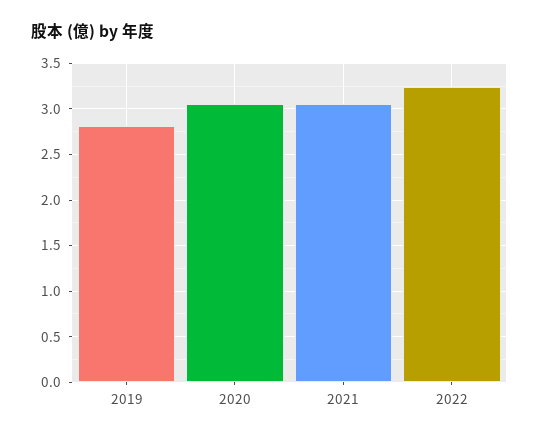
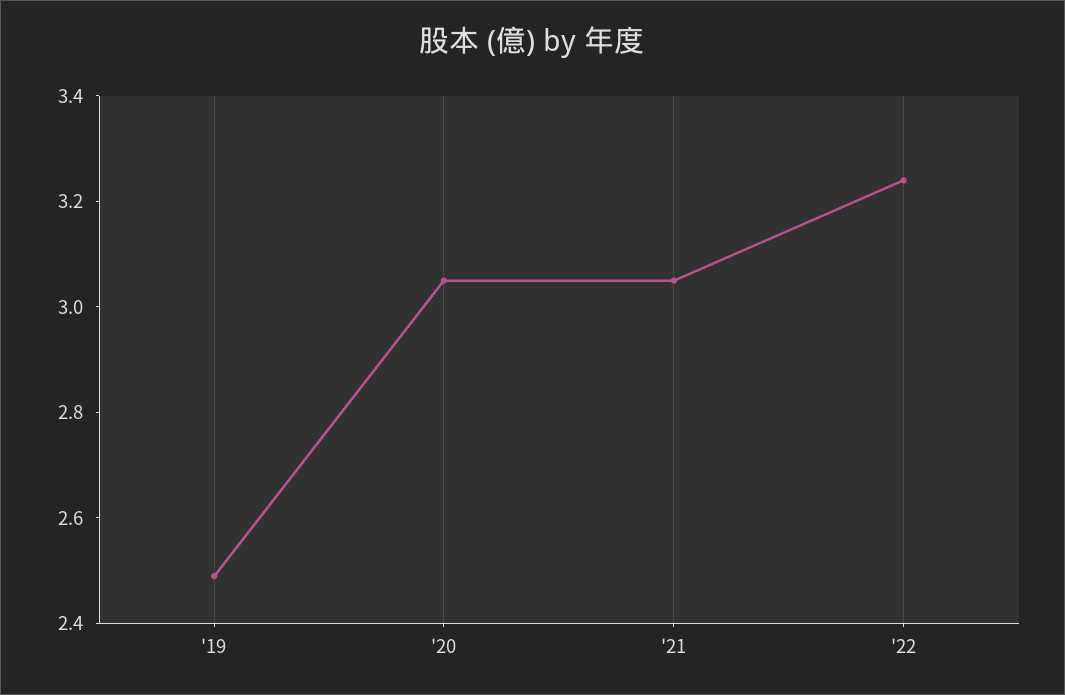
2019: 2.8 -> 2.5

